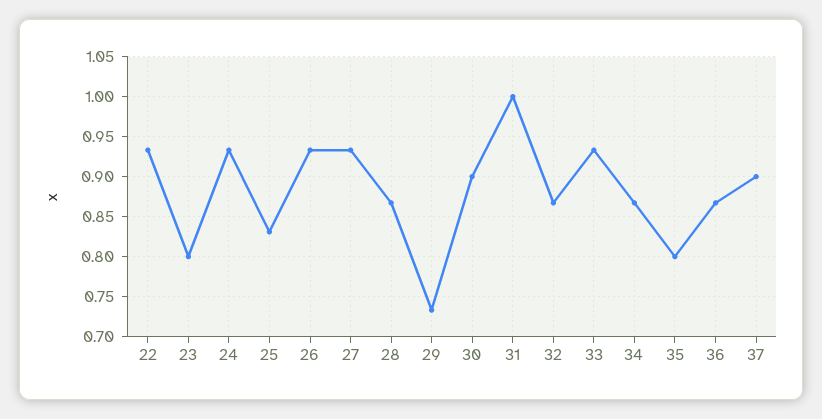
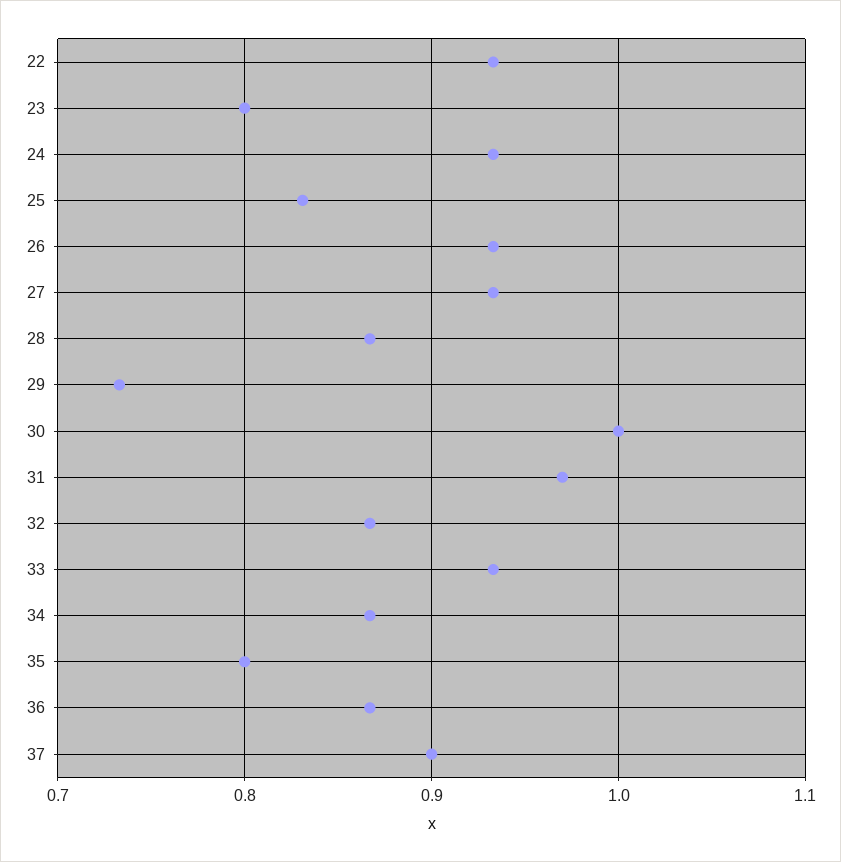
30: 0.9 -> 1
31: 1 -> 0.97

